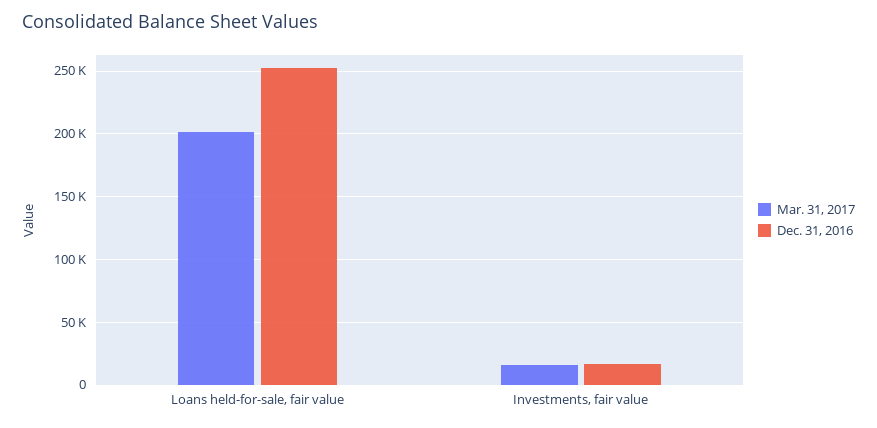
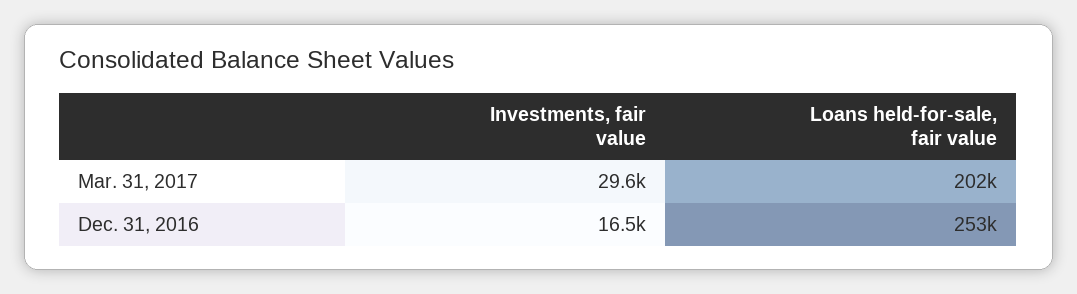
Mar. 31, 2017, Investments, fair value: 15000 -> 29600

